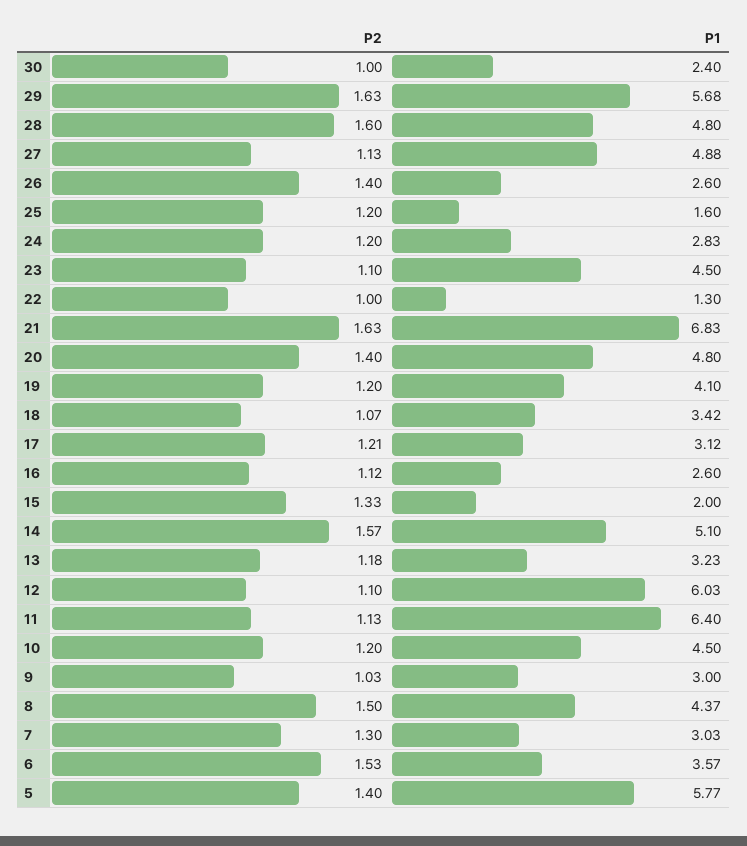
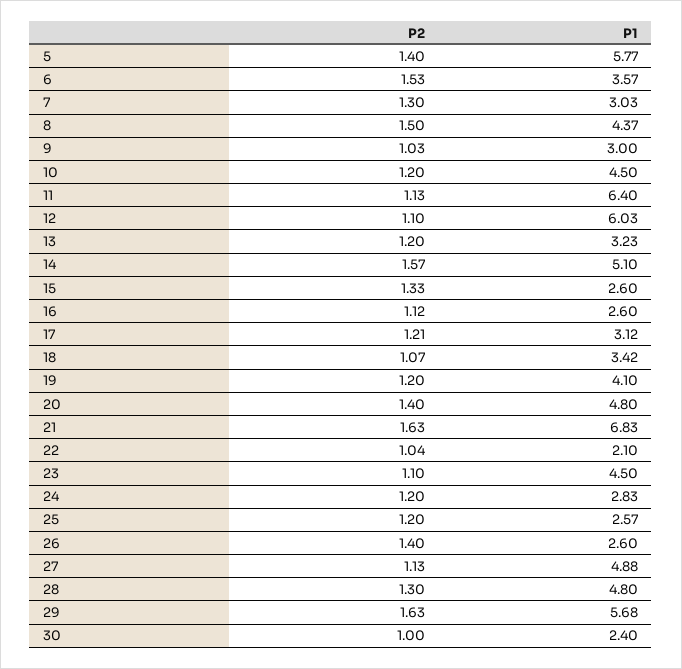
P2, 28: 1.6 -> 1.3
P1, 25: 1.6 -> 2.57
P2, 22: 1 -> 1.04
P1, 22: 1.3 -> 2.1
P1, 15: 2 -> 2.6
P2, 13: 1.18 -> 1.2

